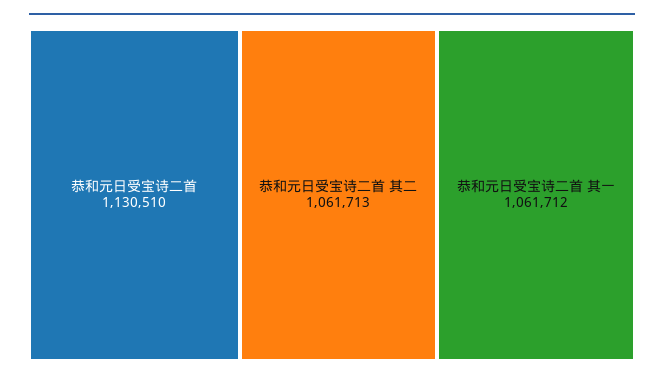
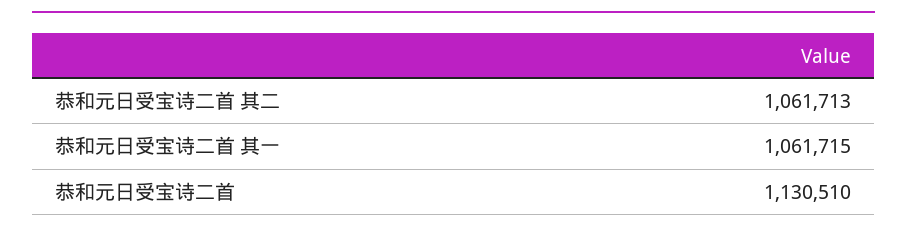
恭和元日受宝诗二首 其一: 1061712 -> 1061715

